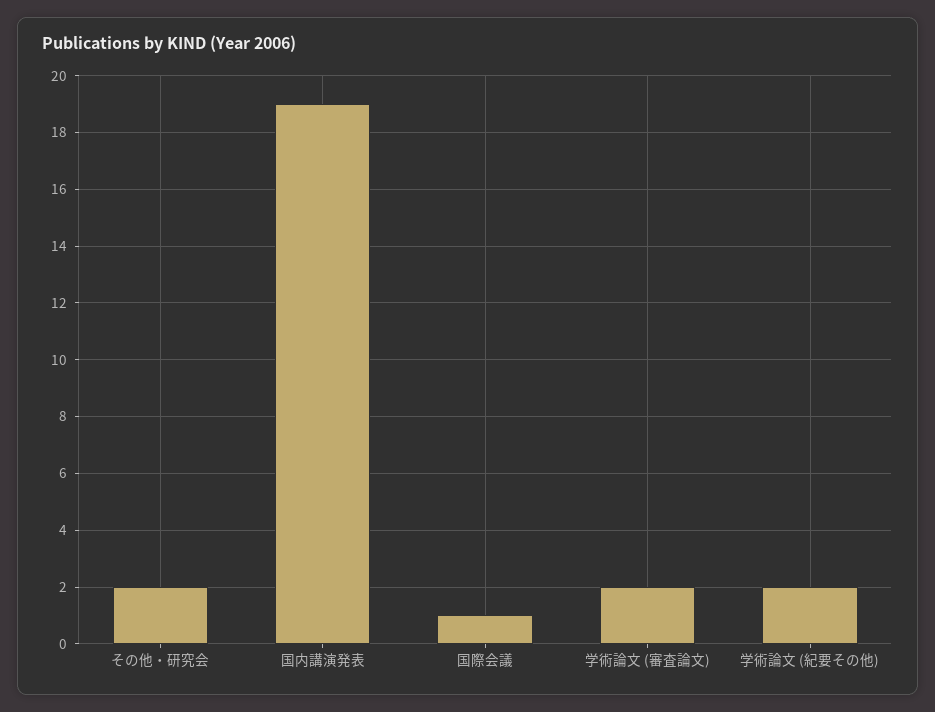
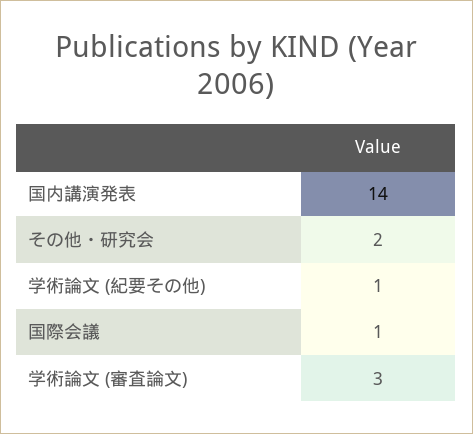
国内講演発表: 19 -> 14
学術論文 (審査論文): 2 -> 3
学術論文 (紀要その他): 2 -> 1

